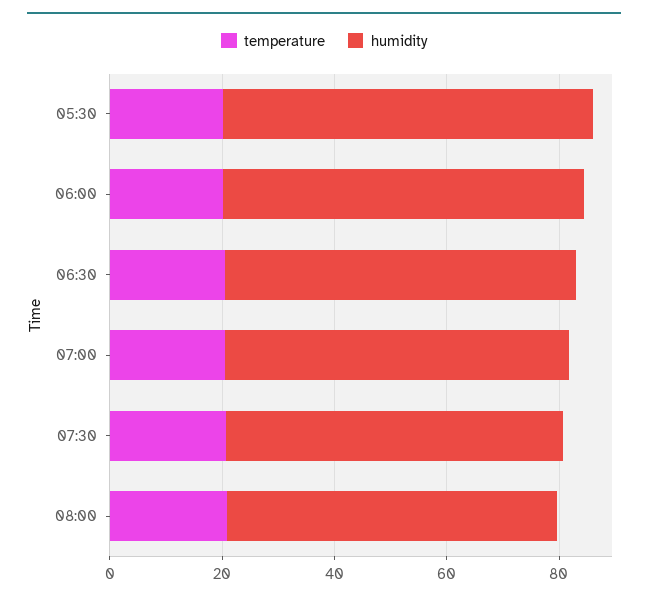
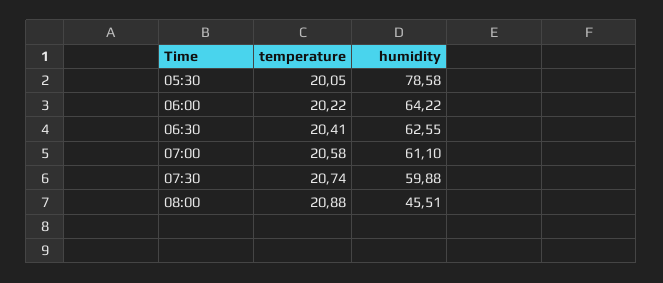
humidity, 05:30: 65 -> 78.58
humidity, 08:00: 60 -> 45.51

